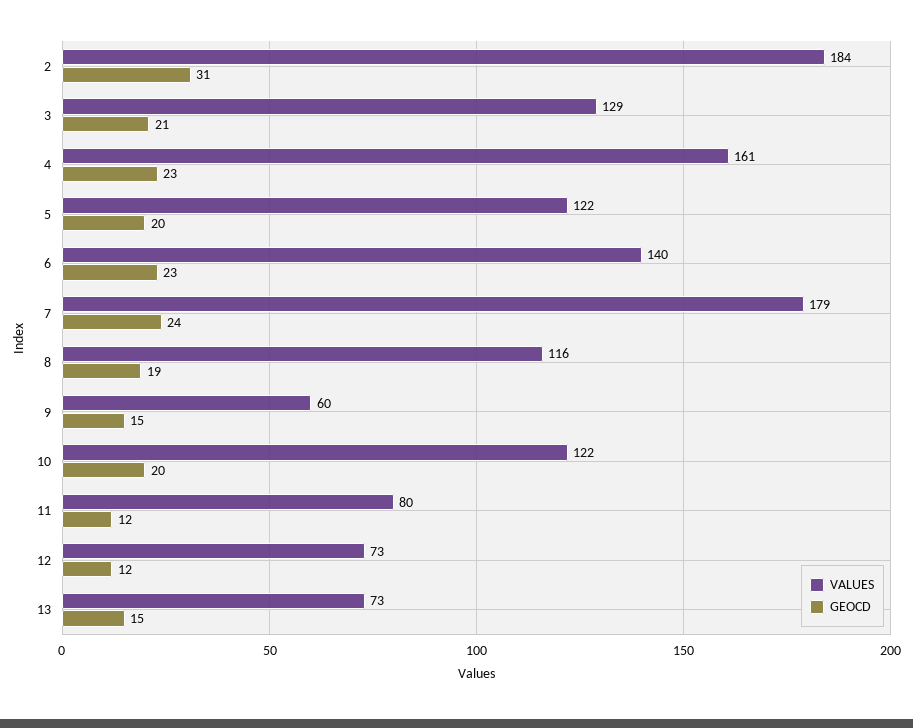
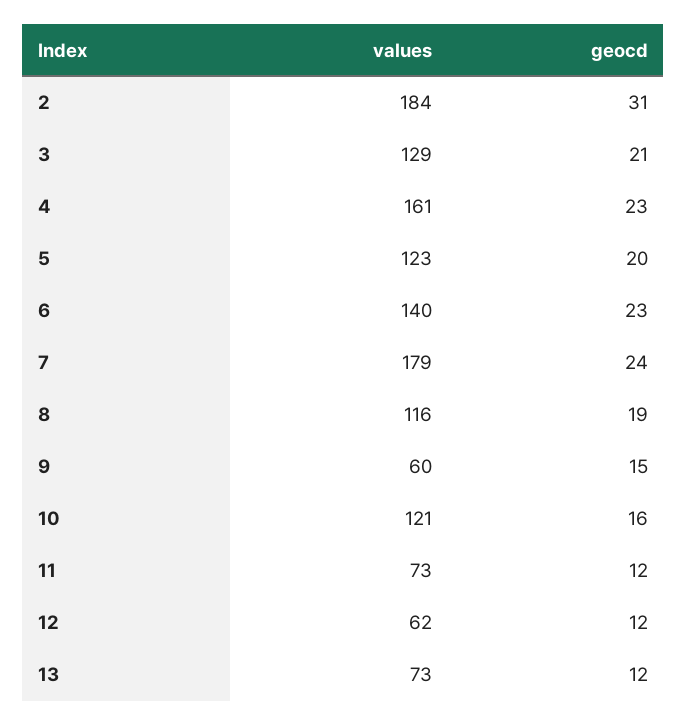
VALUES, 5: 122 -> 123
VALUES, 10: 122 -> 121
GEOCD, 10: 20 -> 16
VALUES, 11: 80 -> 73
VALUES, 12: 73 -> 62
GEOCD, 13: 15 -> 12

